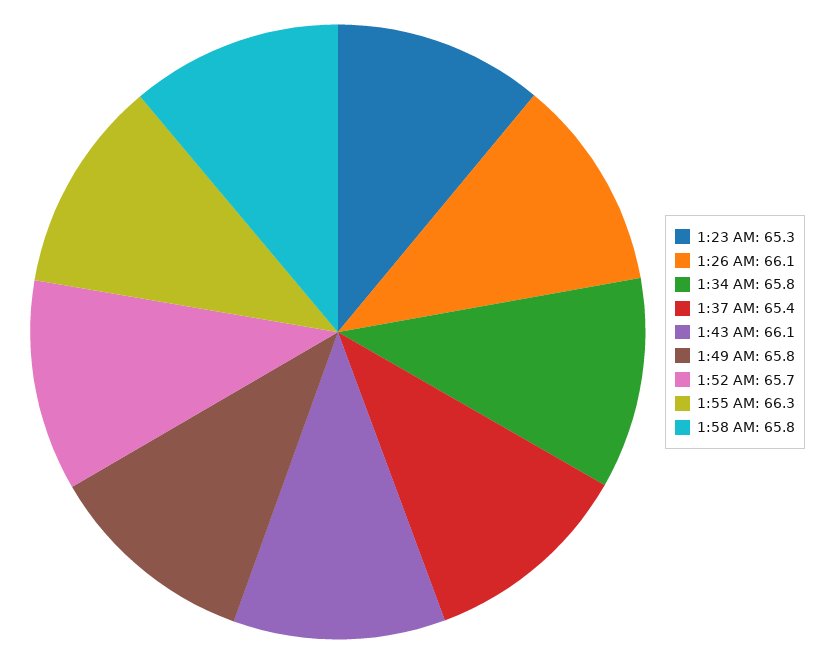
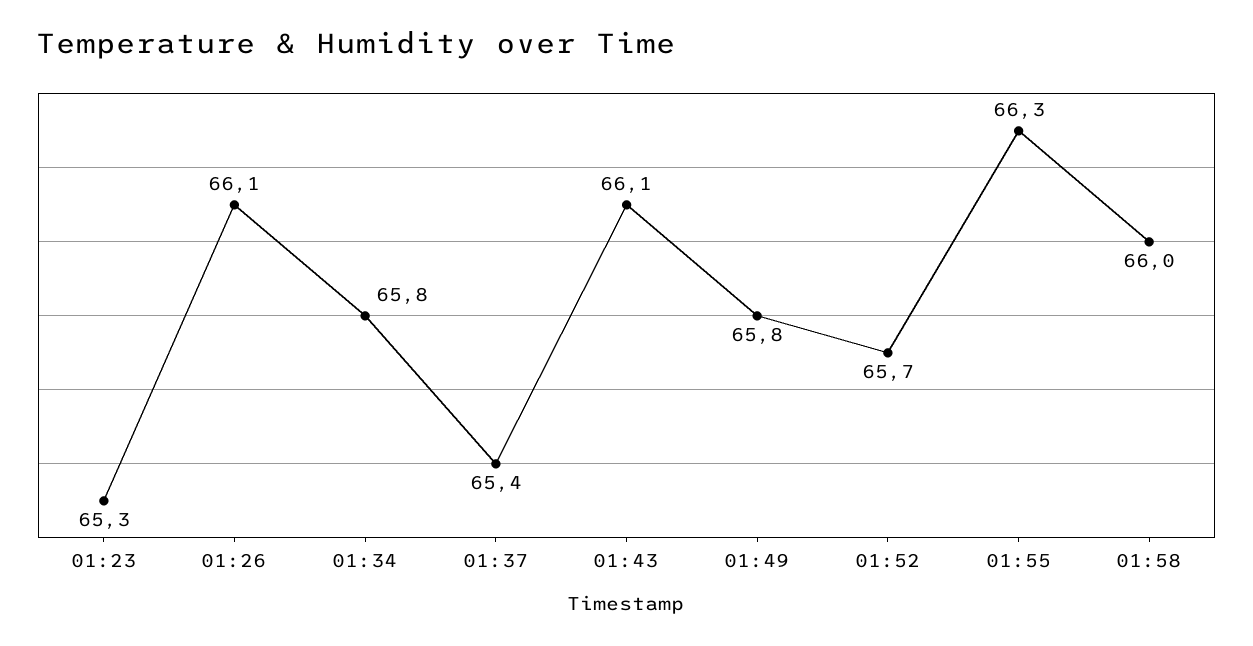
1:58 AM: 65.8 -> 66

